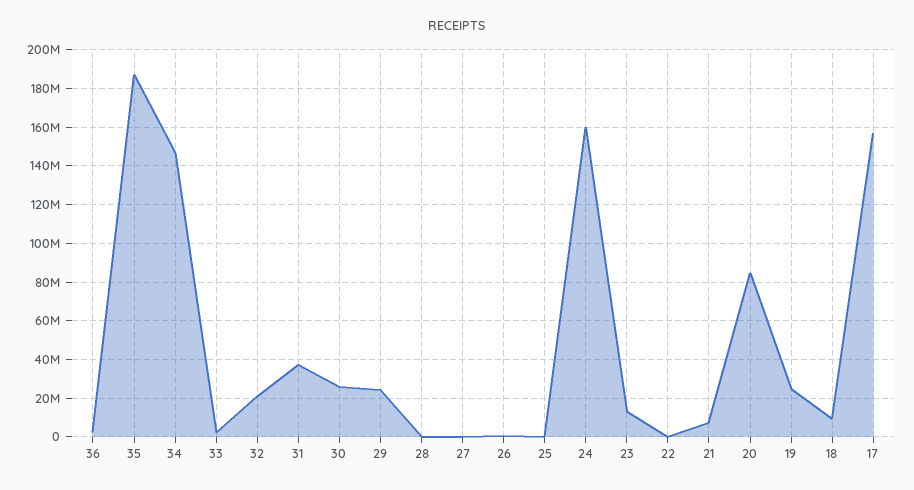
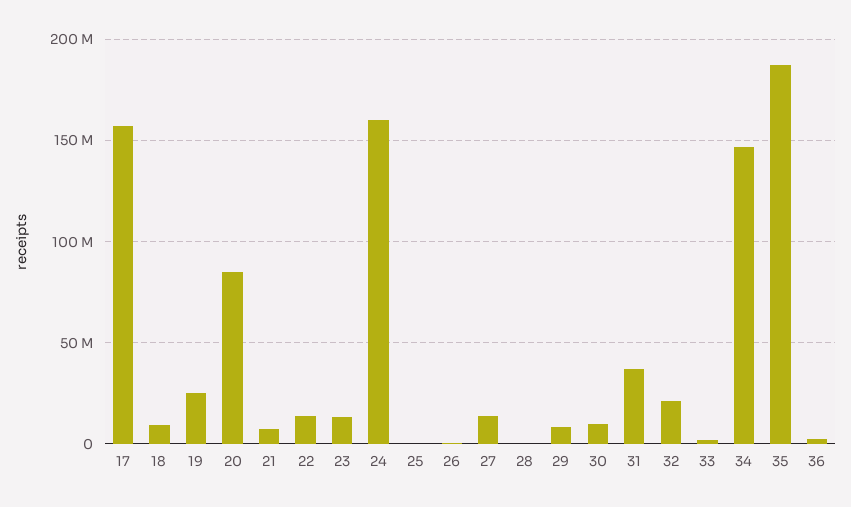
30: 25000000 -> 10000000
29: 25000000 -> 10000000
27: 0 -> 15000000
22: 0 -> 15000000

